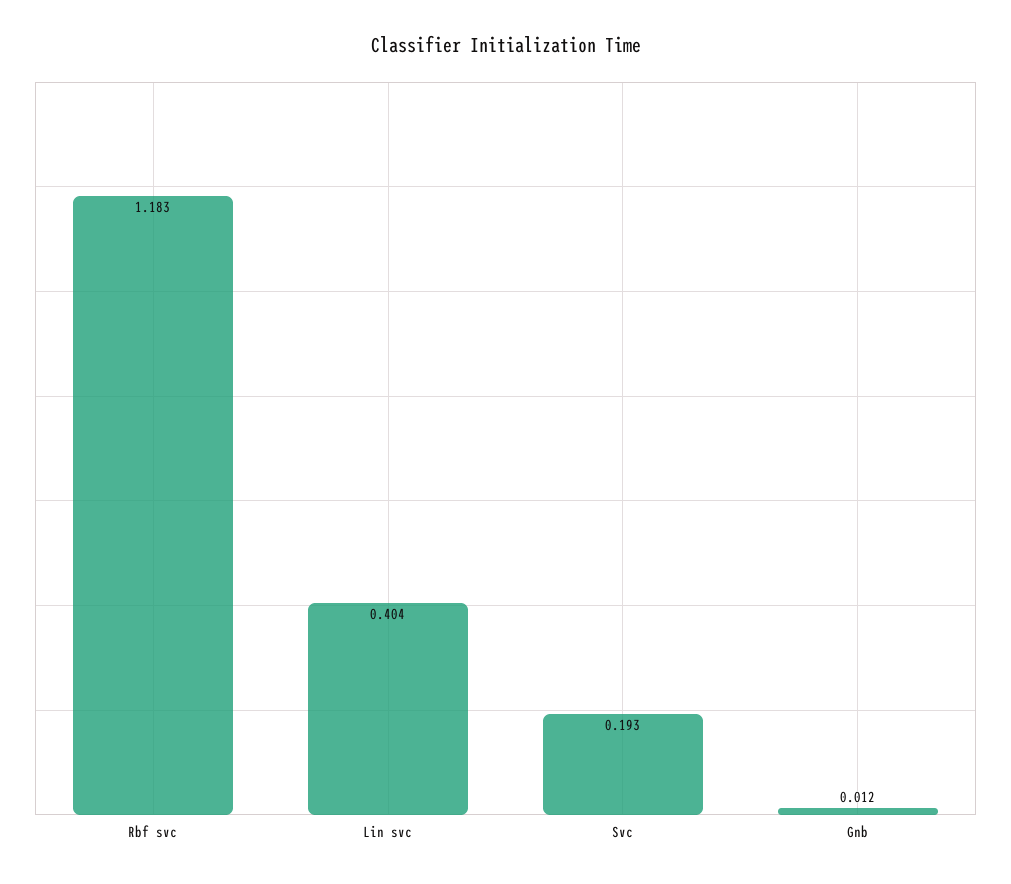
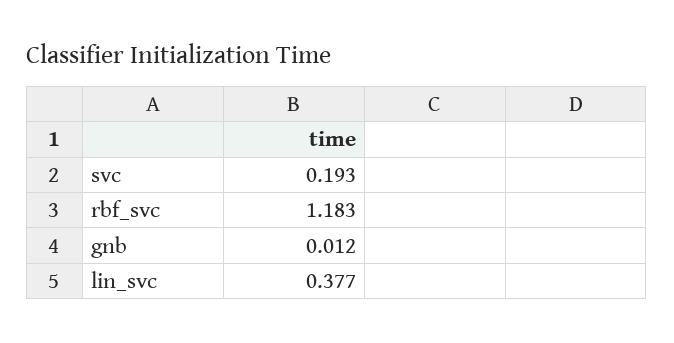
Lin svc: 0.404 -> 0.377

